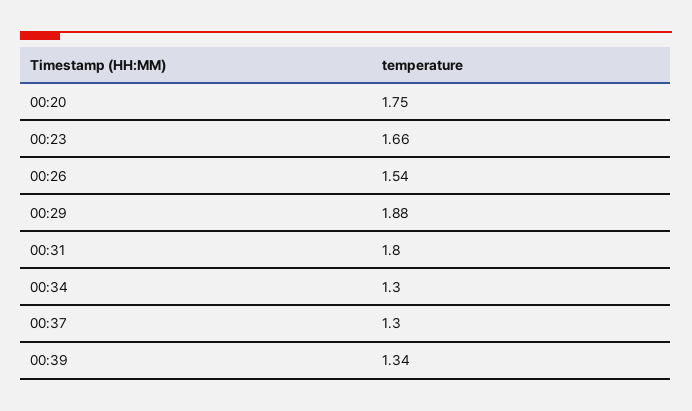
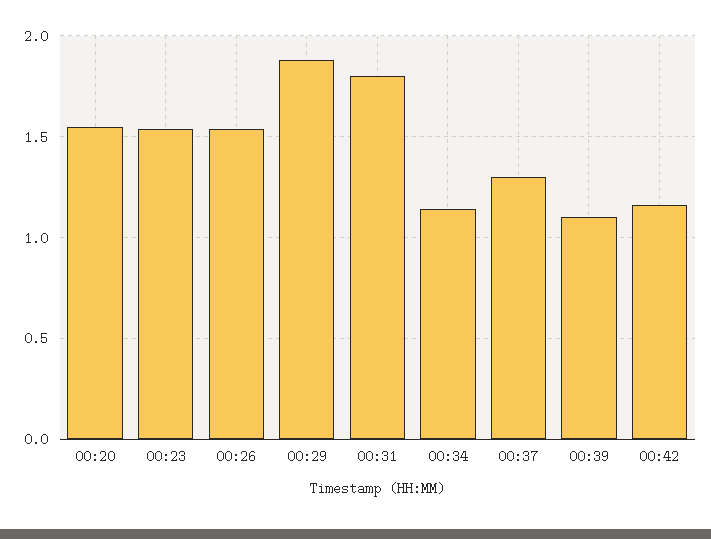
00:20: 1.75 -> 1.55
00:23: 1.66 -> 1.55
00:34: 1.3 -> 1.15
00:39: 1.34 -> 1.1
00:42: none -> 1.15

